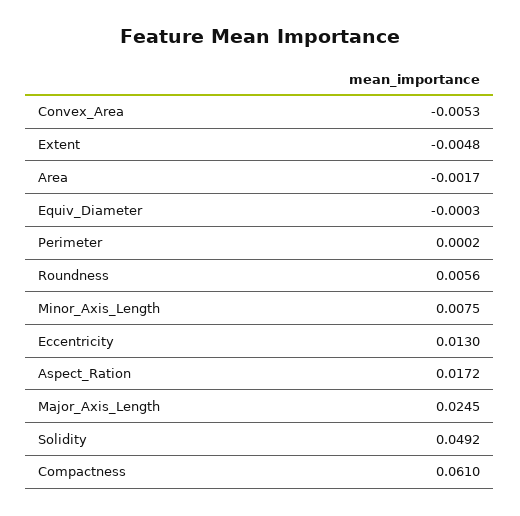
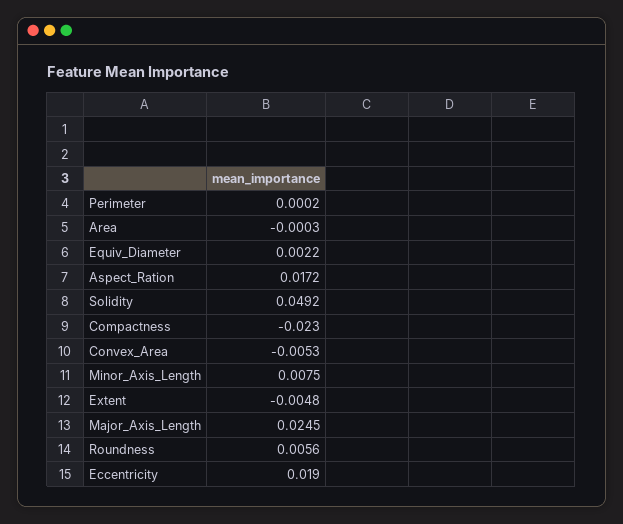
Area: -0.0017 -> -0.0003
Equiv_Diameter: -0.0003 -> 0.0022
Eccentricity: 0.013 -> 0.019
Compactness: 0.061 -> -0.023

